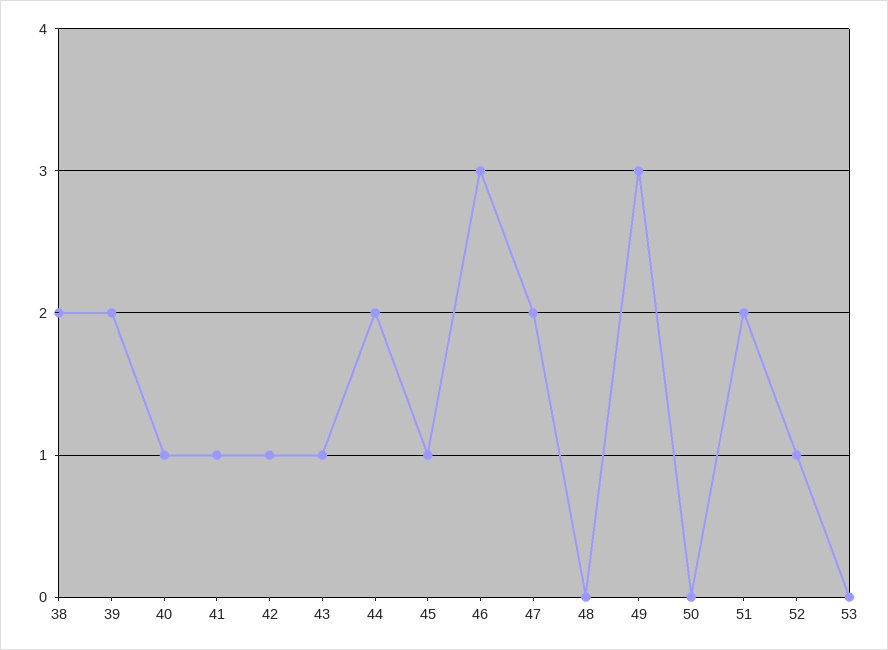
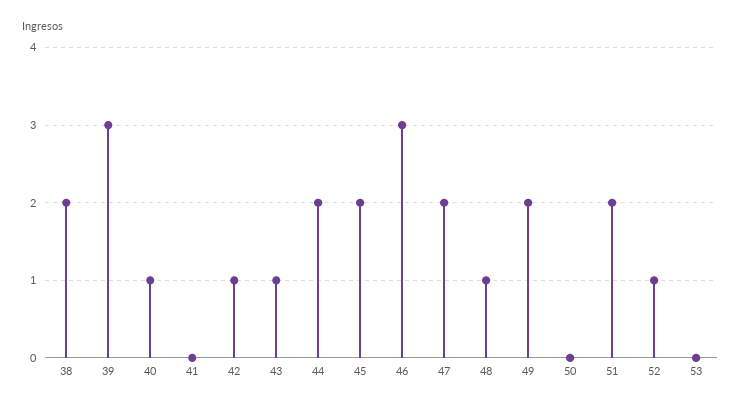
39: 2 -> 3
41: 1 -> 0
45: 1 -> 2
48: 0 -> 1
49: 3 -> 2

